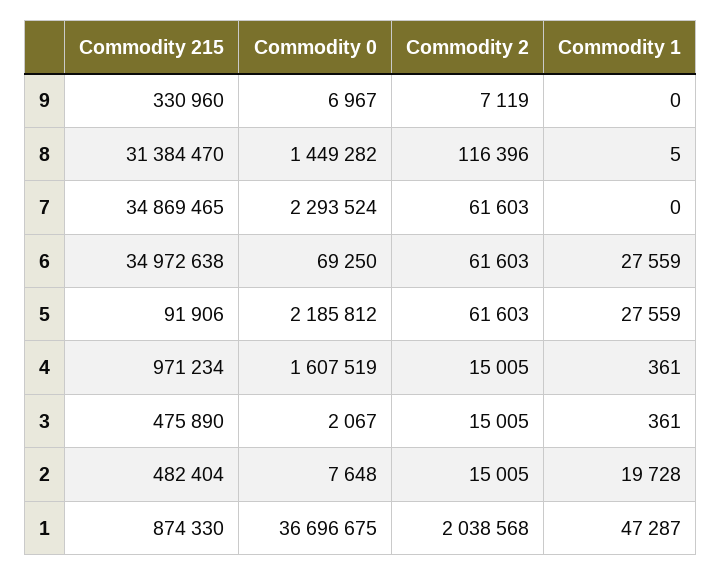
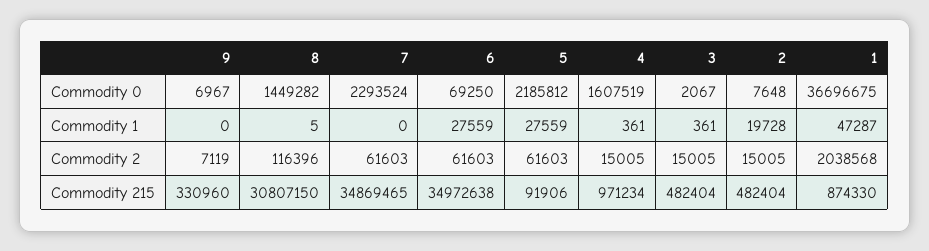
Commodity 215, 8: 31384470 -> 30807150
Commodity 215, 3: 475890 -> 482404

